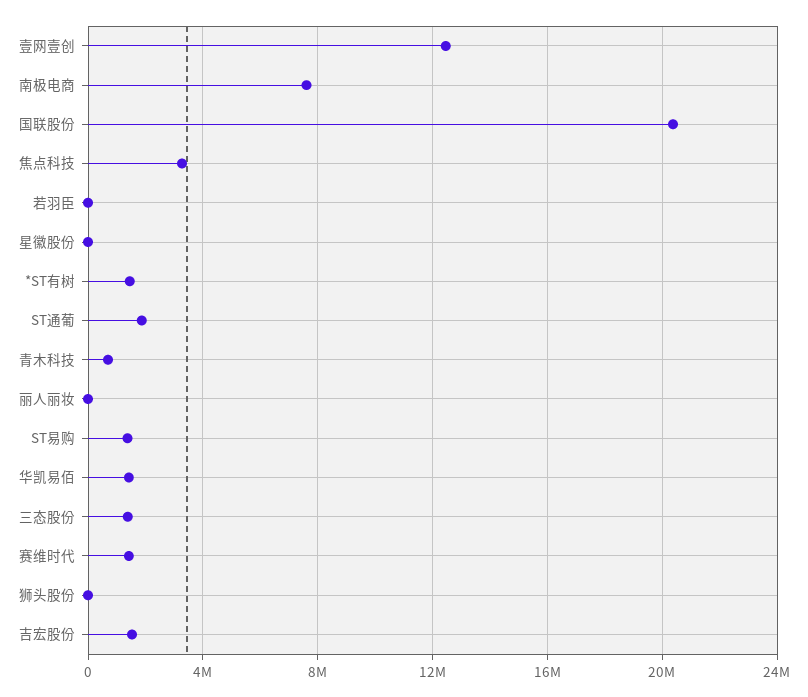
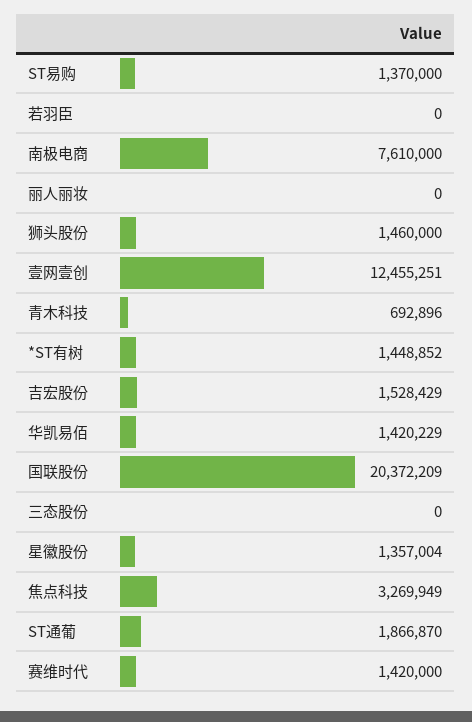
星徽股份: 0 -> 1357004
三态股份: 1500000 -> 0
狮头股份: 0 -> 1460000

